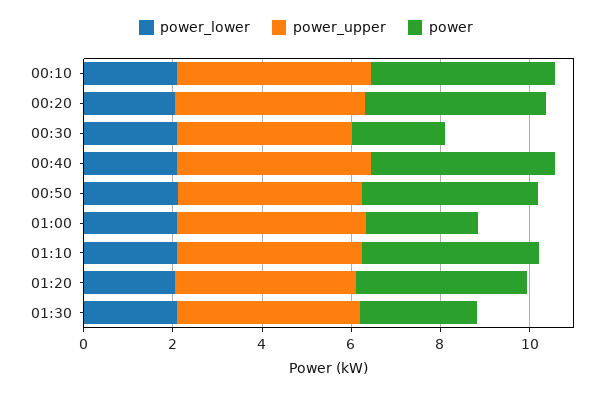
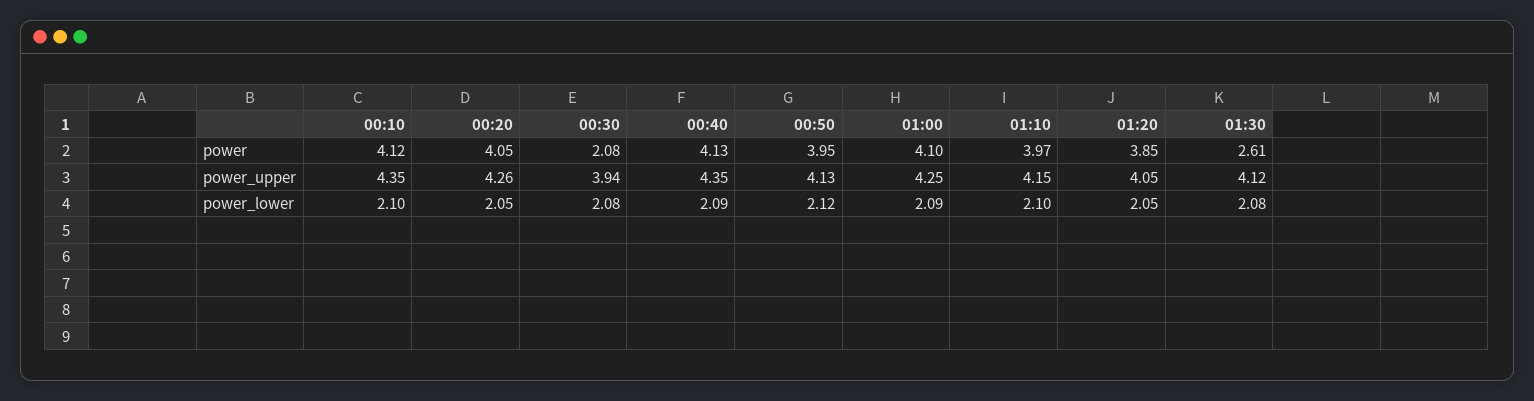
power, 01:00: 2.5 -> 4.1

